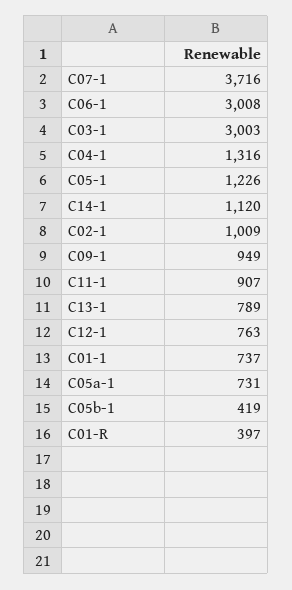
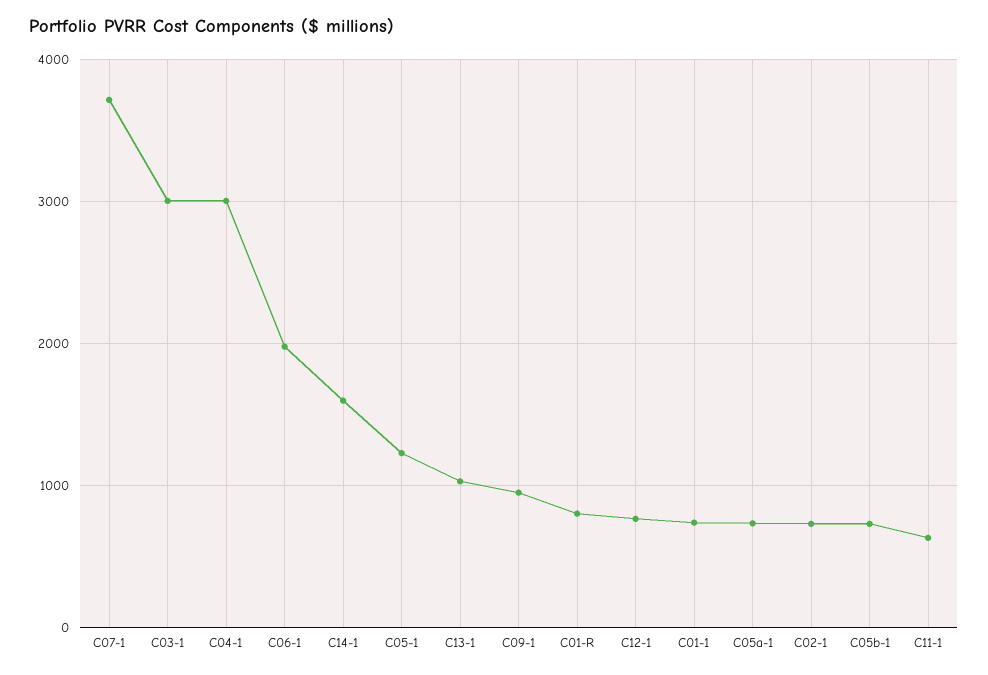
C06-1: 3008 -> 2000
C04-1: 1316 -> 3000
C14-1: 1120 -> 1600
C02-1: 1009 -> 700
C11-1: 907 -> 600
C13-1: 789 -> 1000
C05b-1: 419 -> 700
C01-R: 397 -> 800

